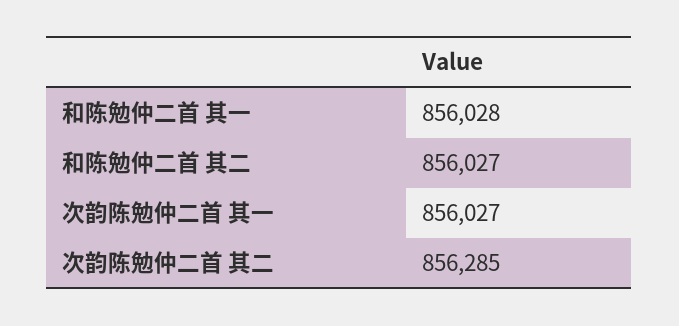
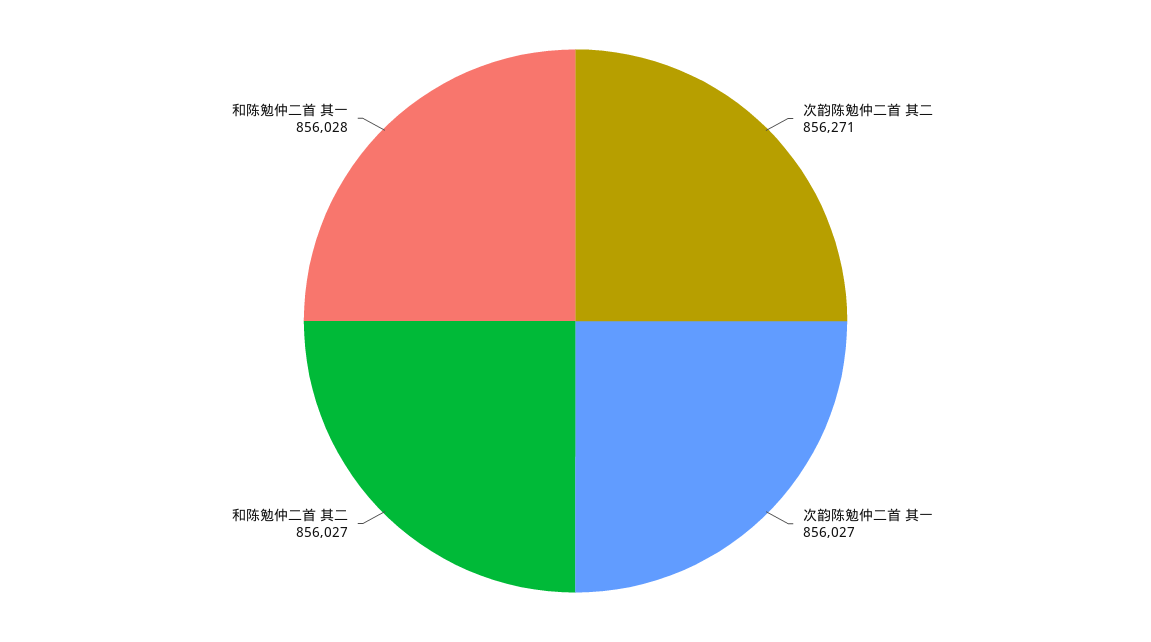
次韵陈勉仲二首 其二: 856285 -> 856271

